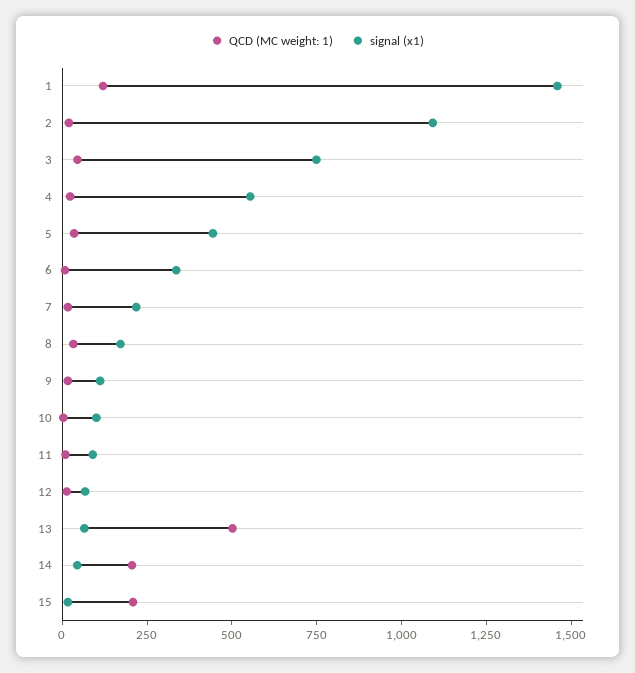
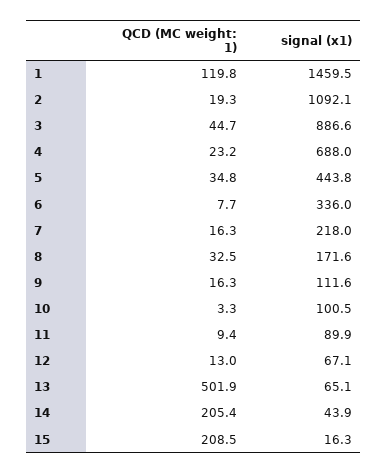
signal (x1), 3: 750 -> 886.6
signal (x1), 4: 550 -> 688

